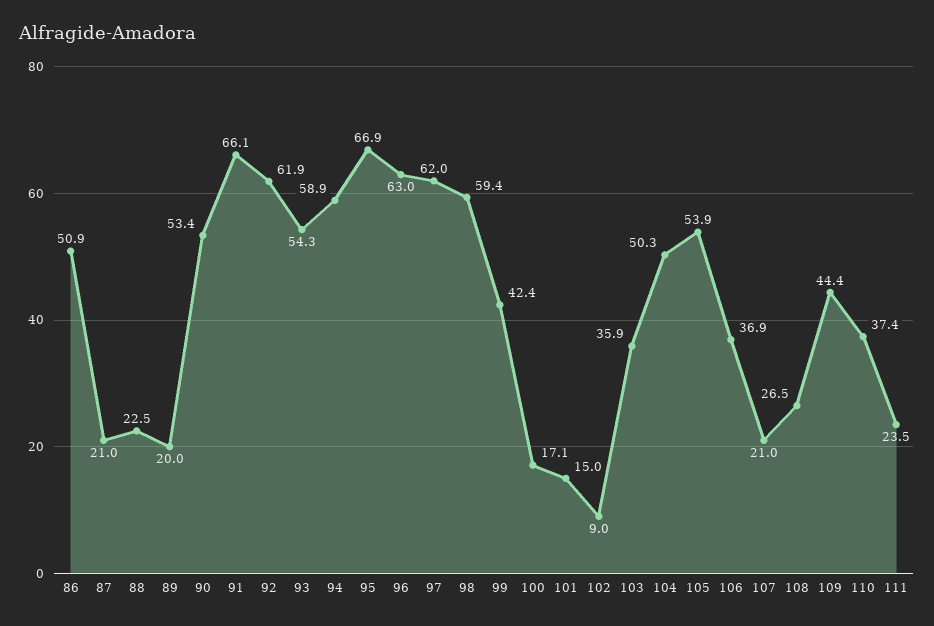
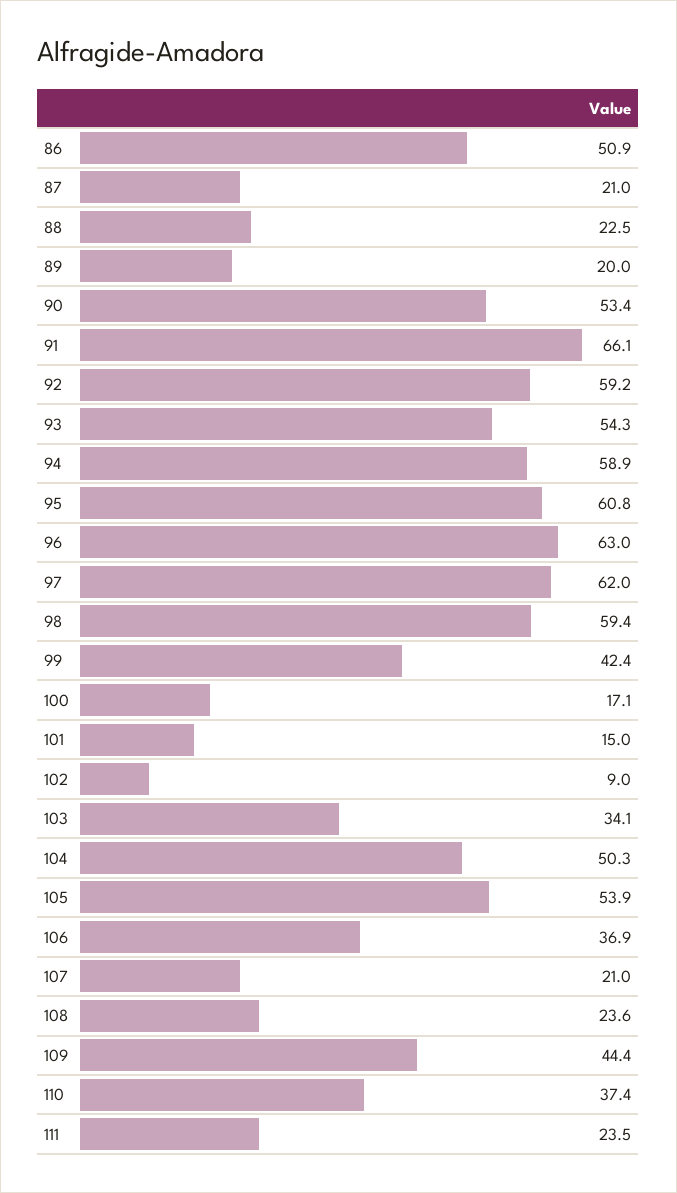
92: 61.9 -> 59.2
95: 66.9 -> 60.8
103: 35.9 -> 34.1
108: 26.5 -> 23.6

